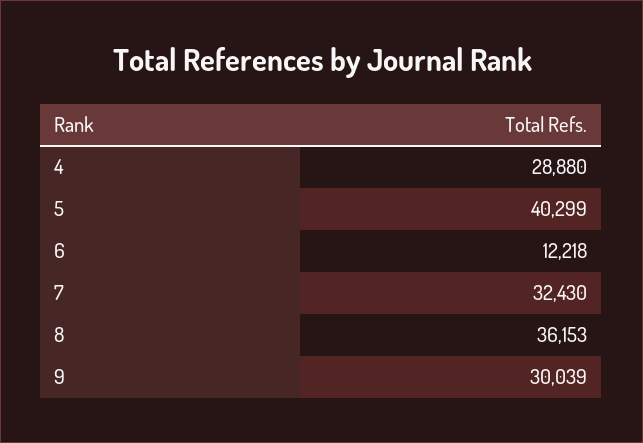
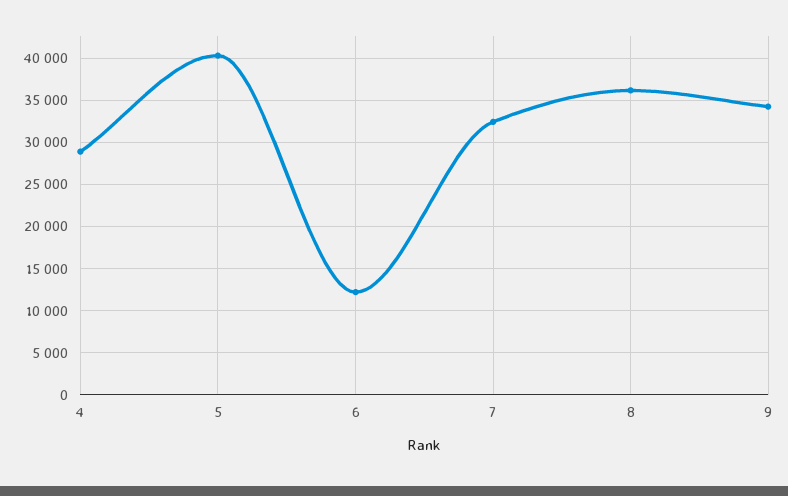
9: 30039 -> 34000

